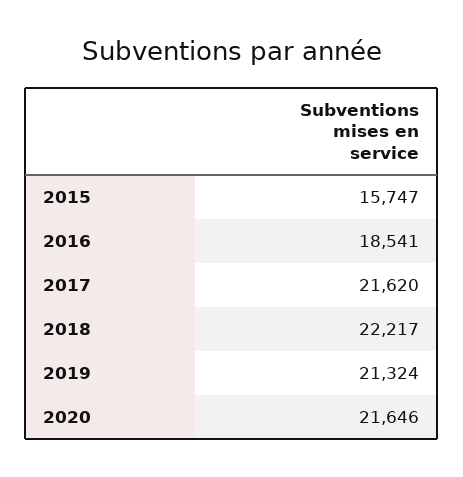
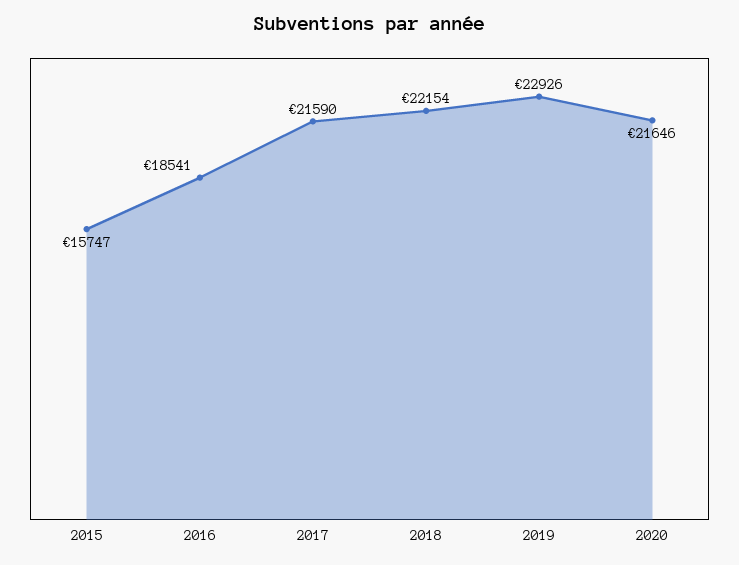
2017: 21620 -> 21590
2018: 22217 -> 22154
2019: 21324 -> 22926

